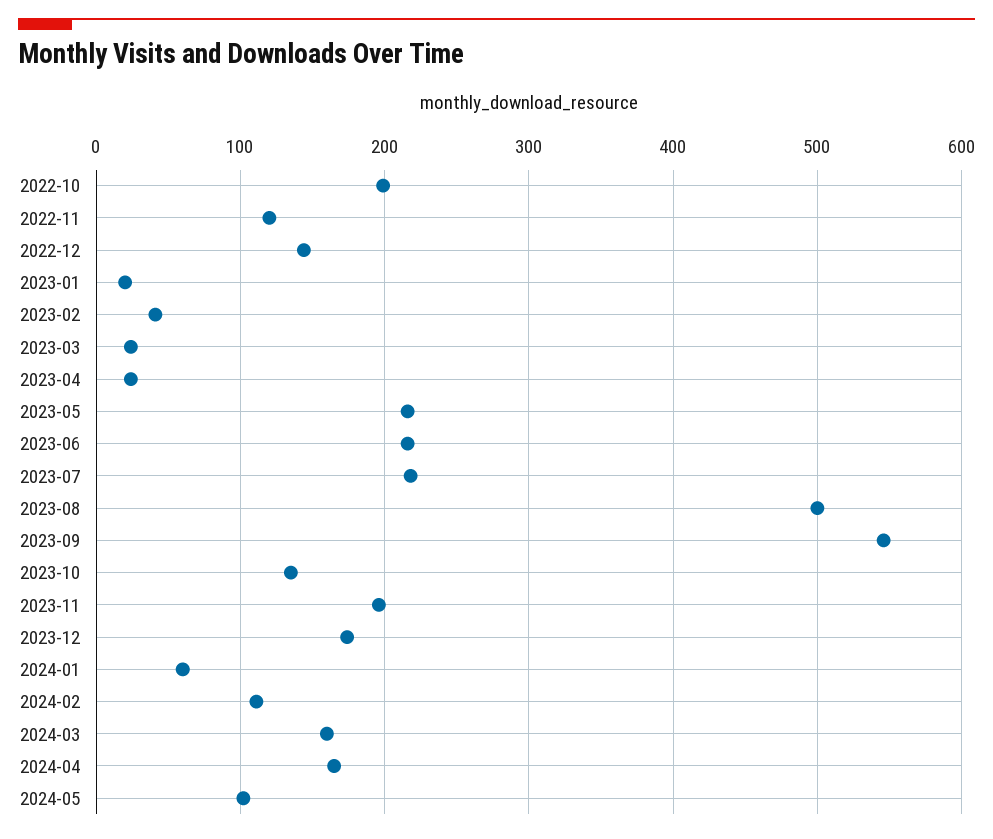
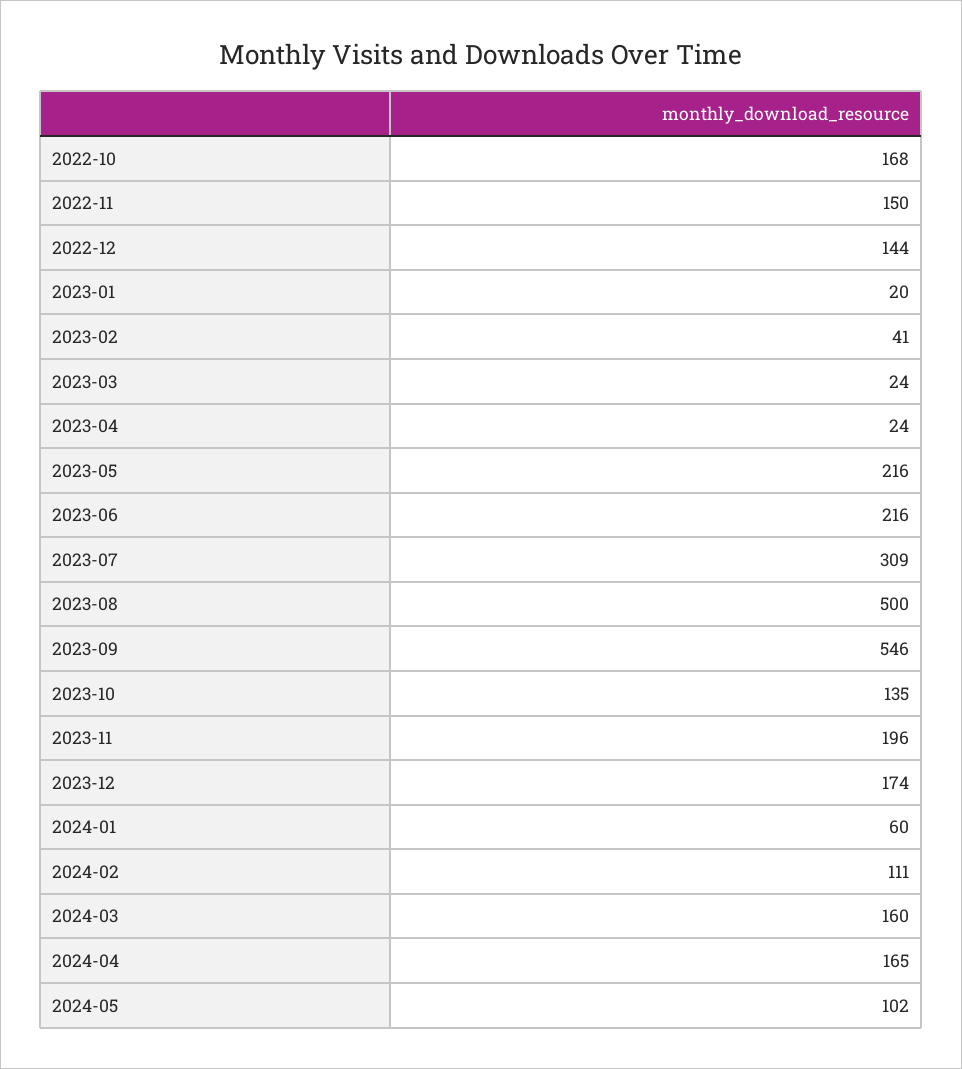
2022-10: 200 -> 168
2022-11: 120 -> 150
2023-07: 220 -> 309

